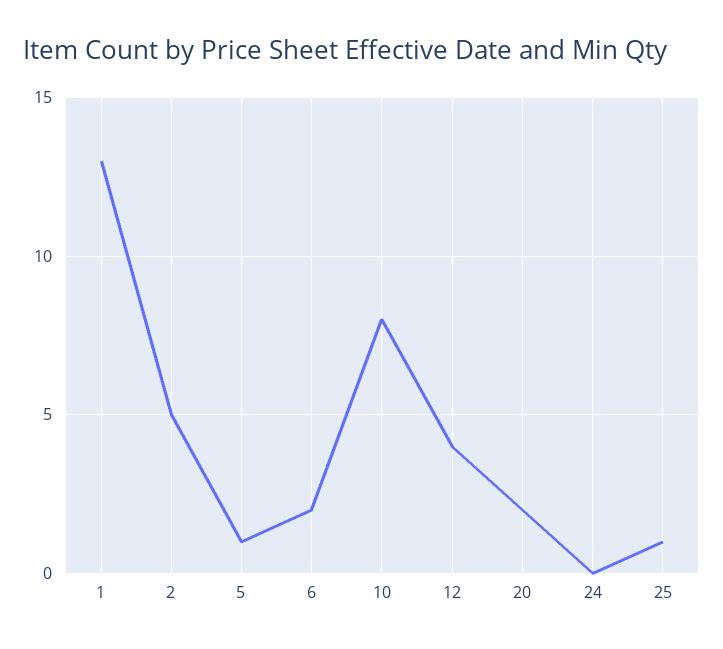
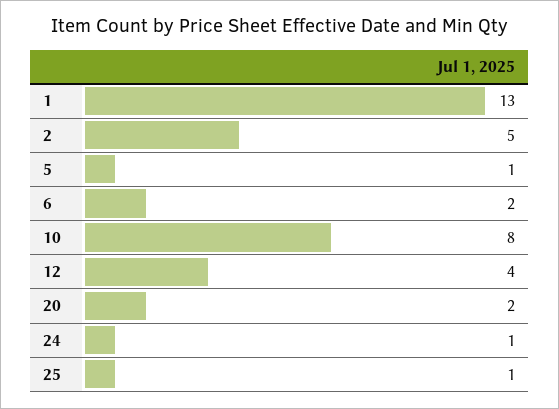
24: 0 -> 1

